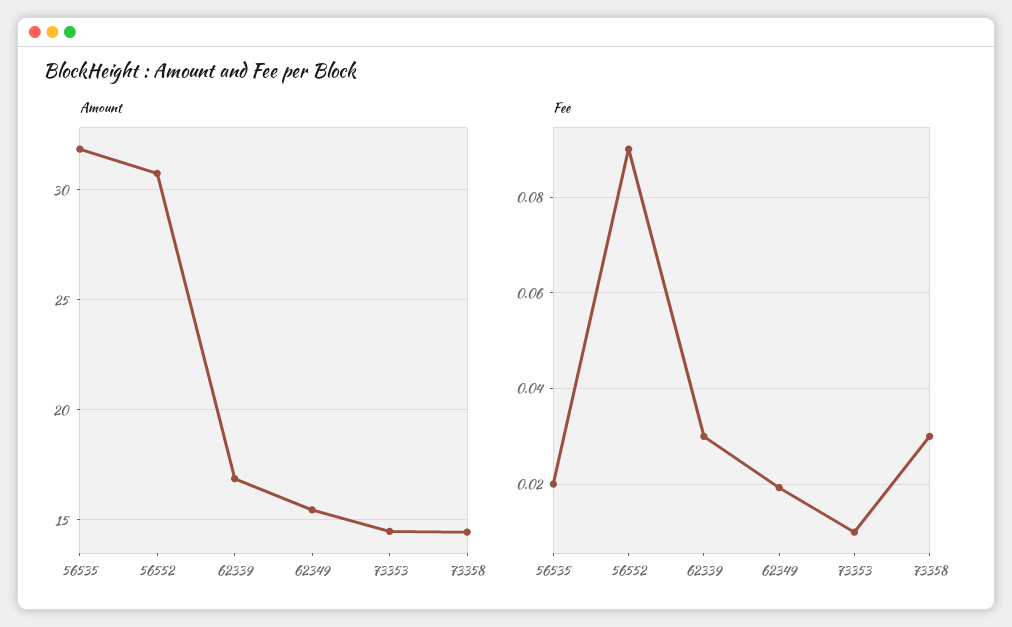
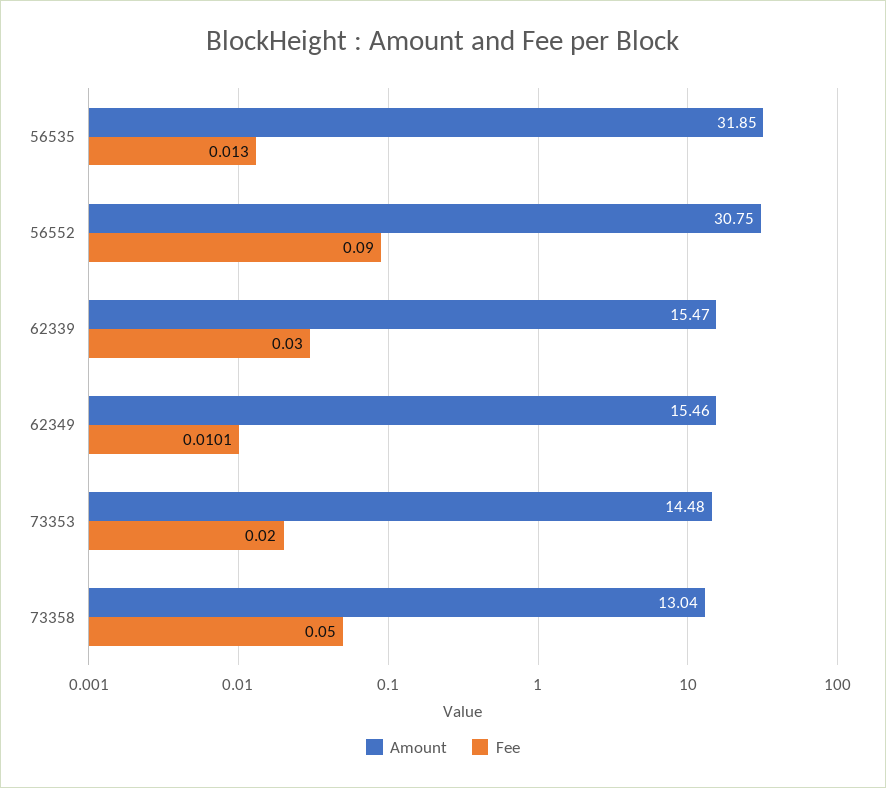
Amount, 62339: 17 -> 15.47
Amount, 73358: 14.5 -> 13.04
Fee, 56535: 0.02 -> 0.013
Fee, 62349: 0.02 -> 0.0101
Fee, 73353: 0.01 -> 0.02
Fee, 73358: 0.03 -> 0.05

